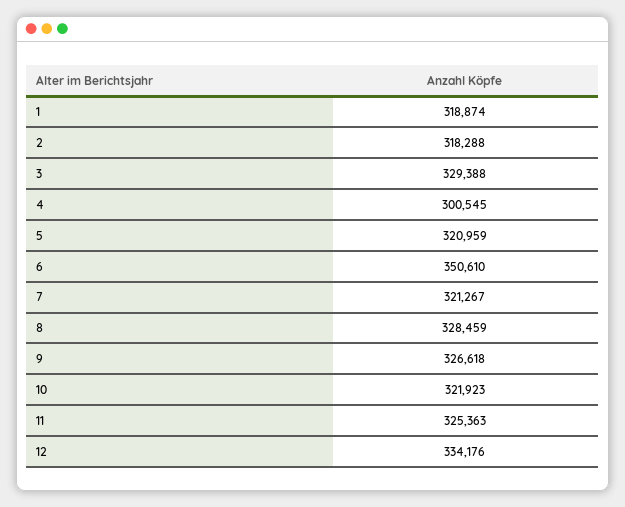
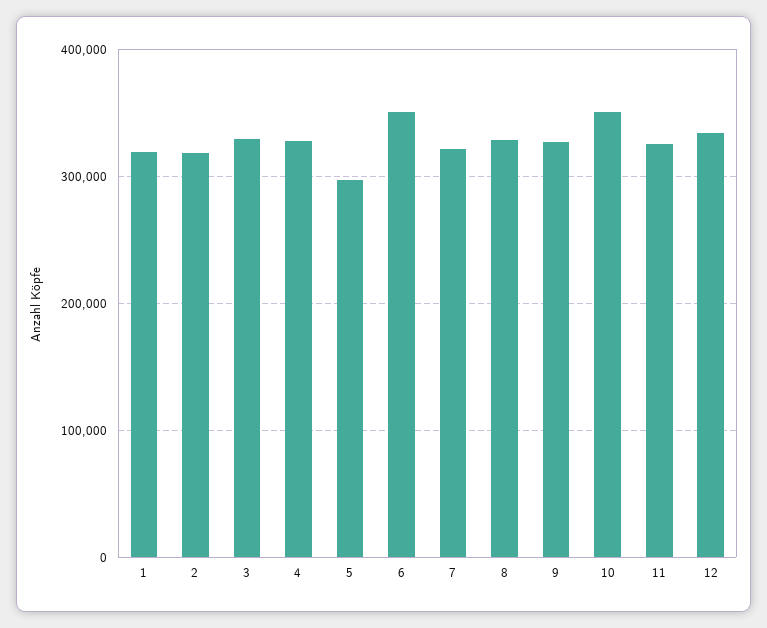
4: 300545 -> 330000
5: 320959 -> 300000
10: 321923 -> 350000

